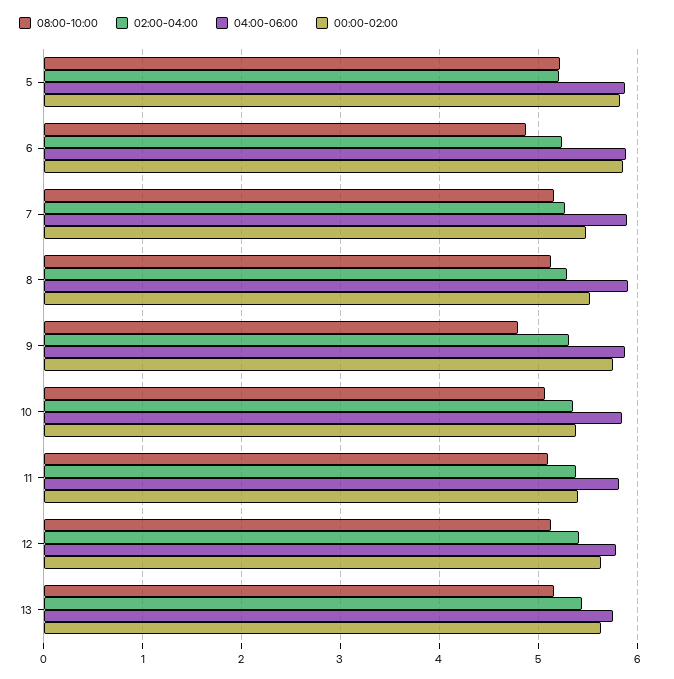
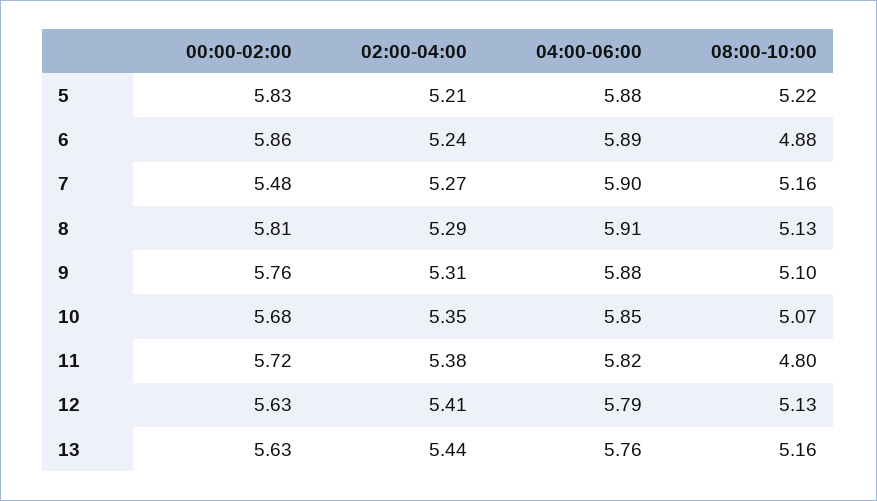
00:00-02:00, 8: 5.5 -> 5.81
08:00-10:00, 9: 4.8 -> 5.1
00:00-02:00, 10: 5.4 -> 5.68
08:00-10:00, 11: 5.1 -> 4.8
00:00-02:00, 11: 5.4 -> 5.72

